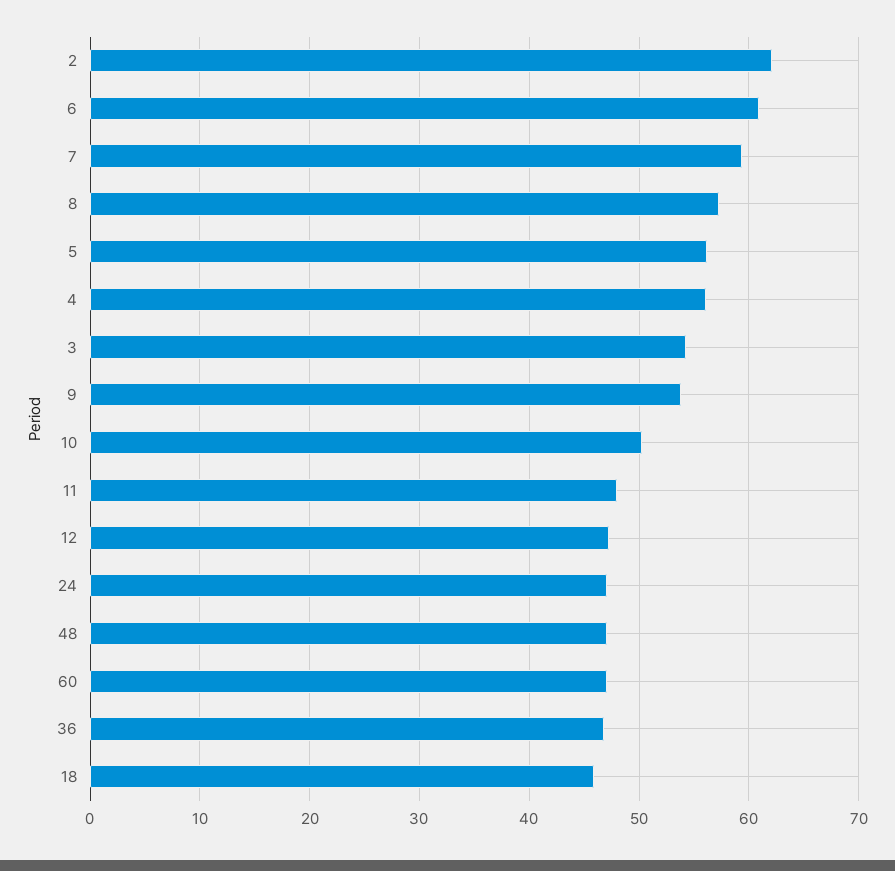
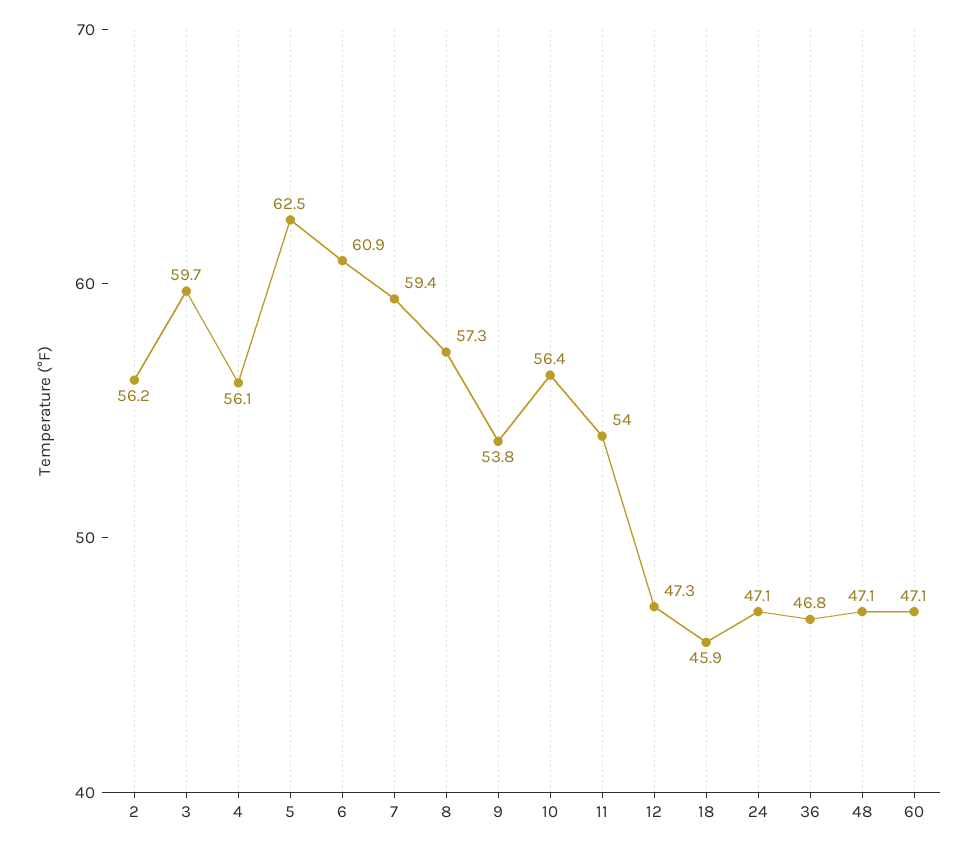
2: 62 -> 56.2
5: 56 -> 62.5
3: 54 -> 59.7
10: 50 -> 56.4
11: 48 -> 54

